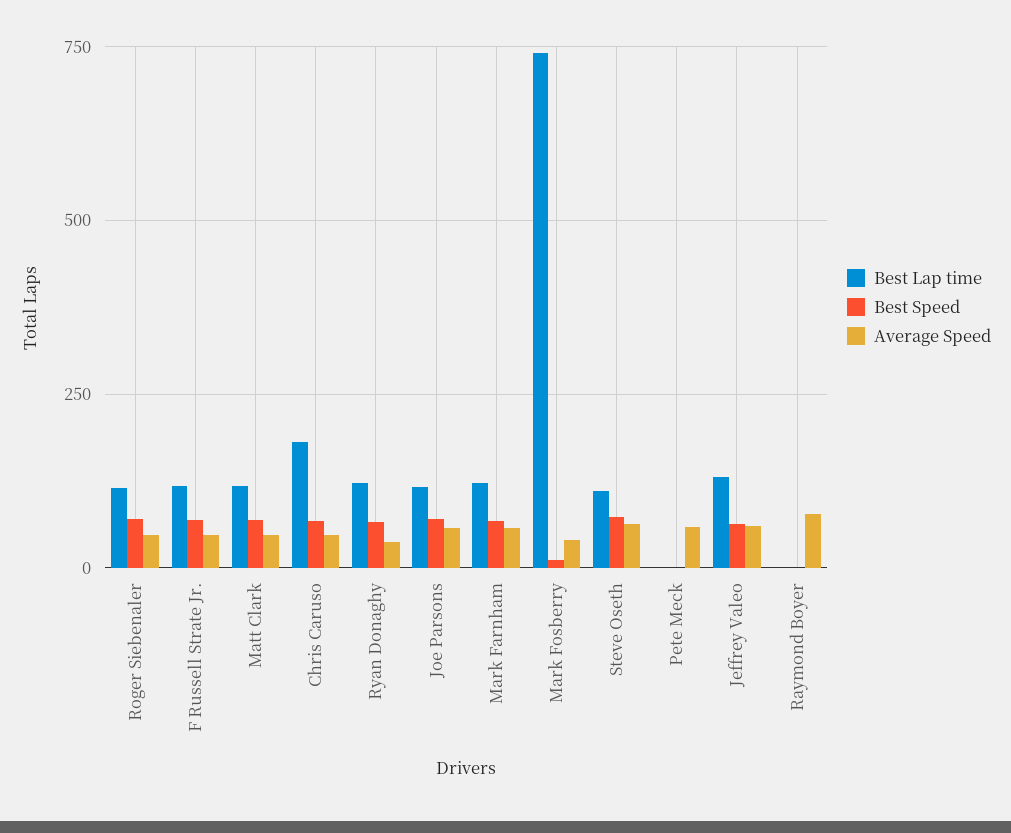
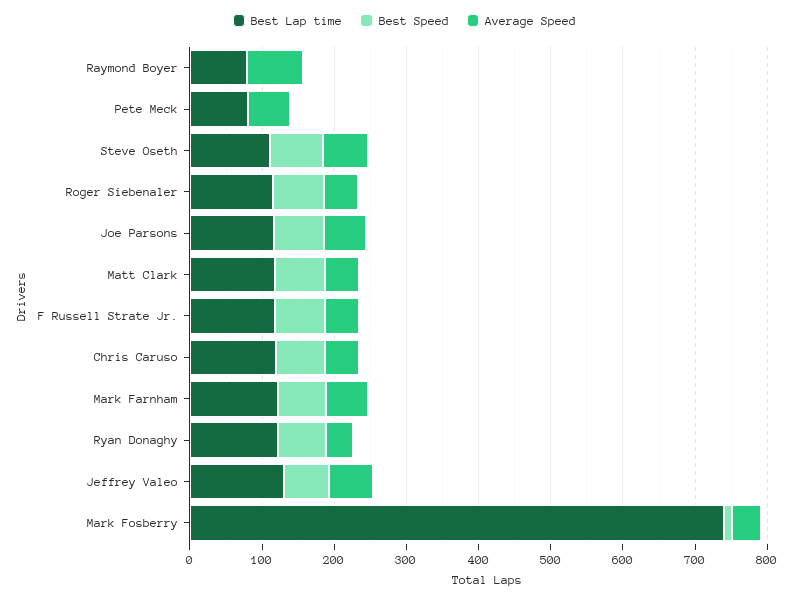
Best Lap time, Chris Caruso: 175 -> 120
Best Lap time, Pete Meck: 0 -> 80
Best Lap time, Raymond Boyer: 0 -> 80

